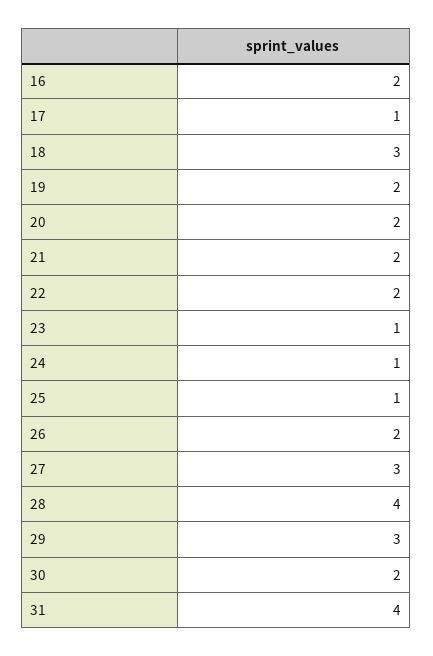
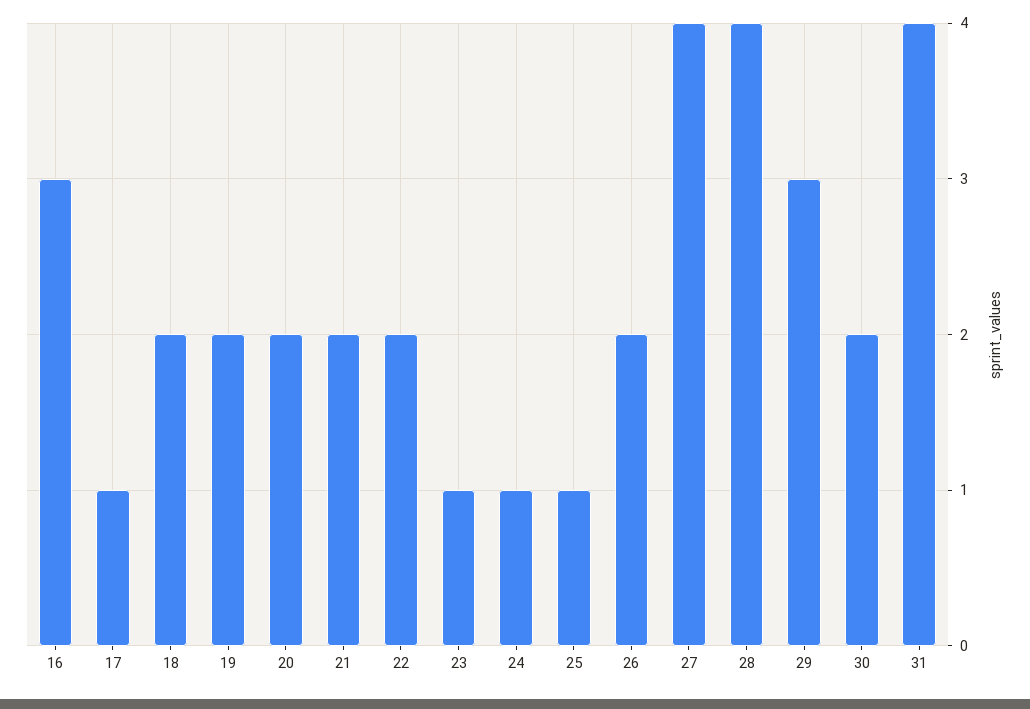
16: 2 -> 3
18: 3 -> 2
27: 3 -> 4

